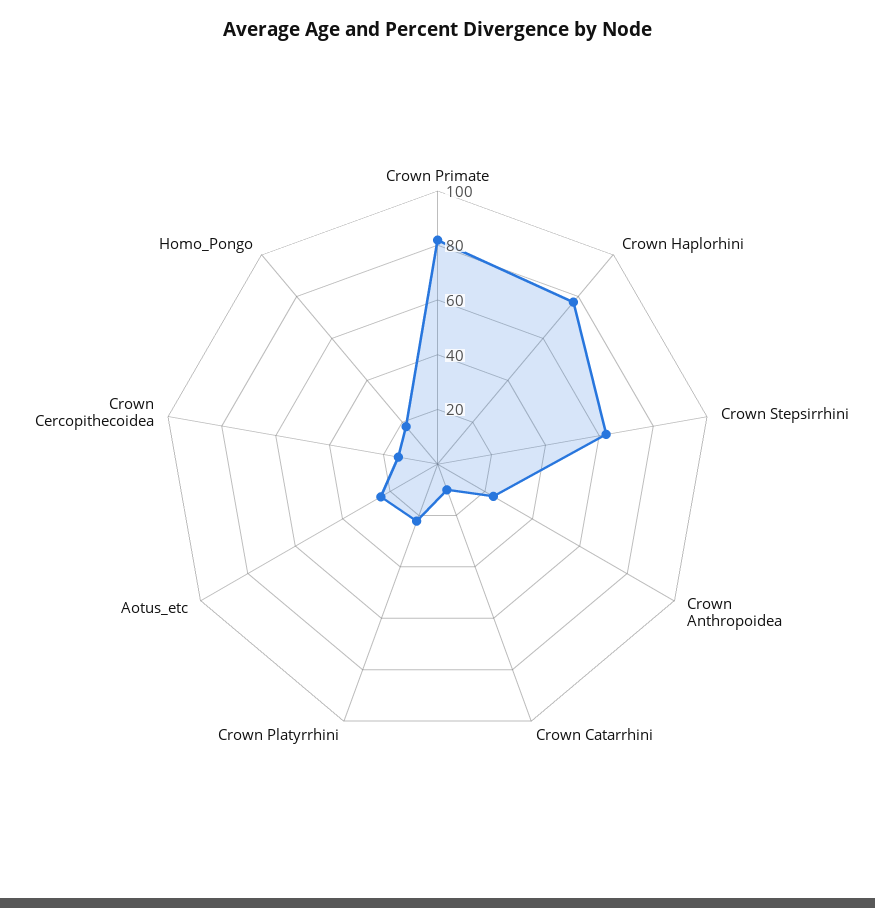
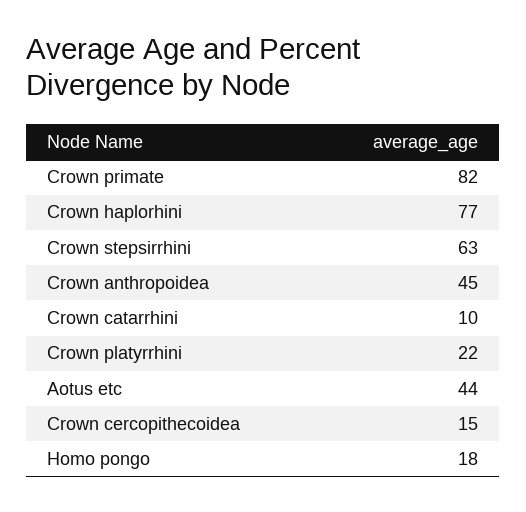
Crown Anthropoidea: 25 -> 45
Aotus_etc: 25 -> 44

